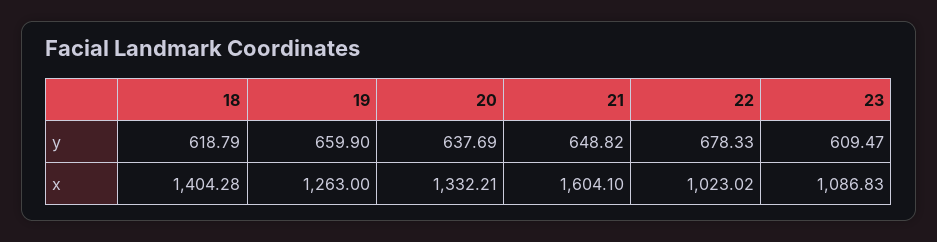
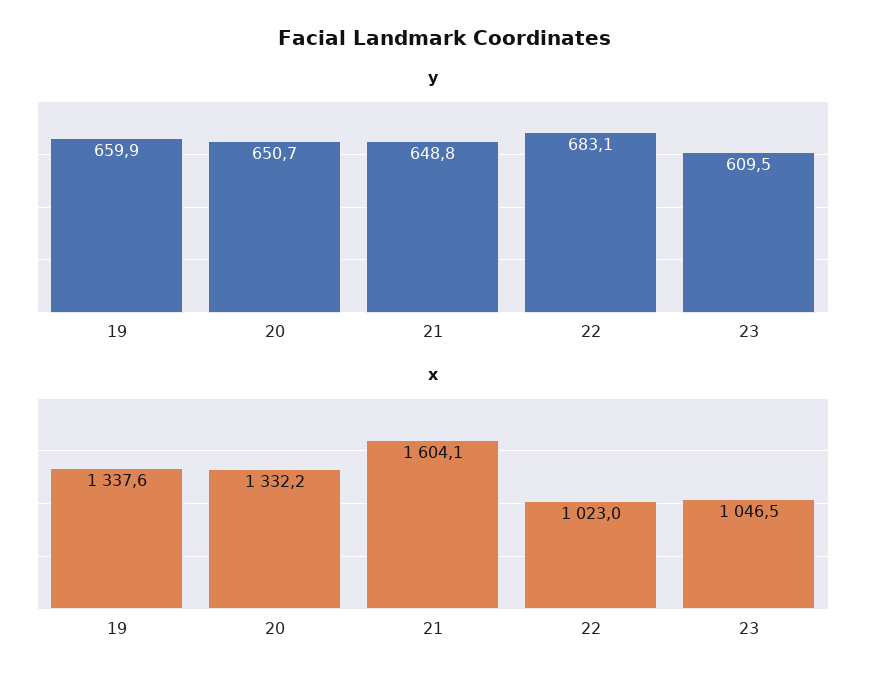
y, 18: 618.79 -> none
y, 20: 637.69 -> 650.7
y, 22: 678.33 -> 683.1
x, 18: 1404.28 -> none
x, 19: 1263 -> 1337.6
x, 23: 1086.83 -> 1046.5

